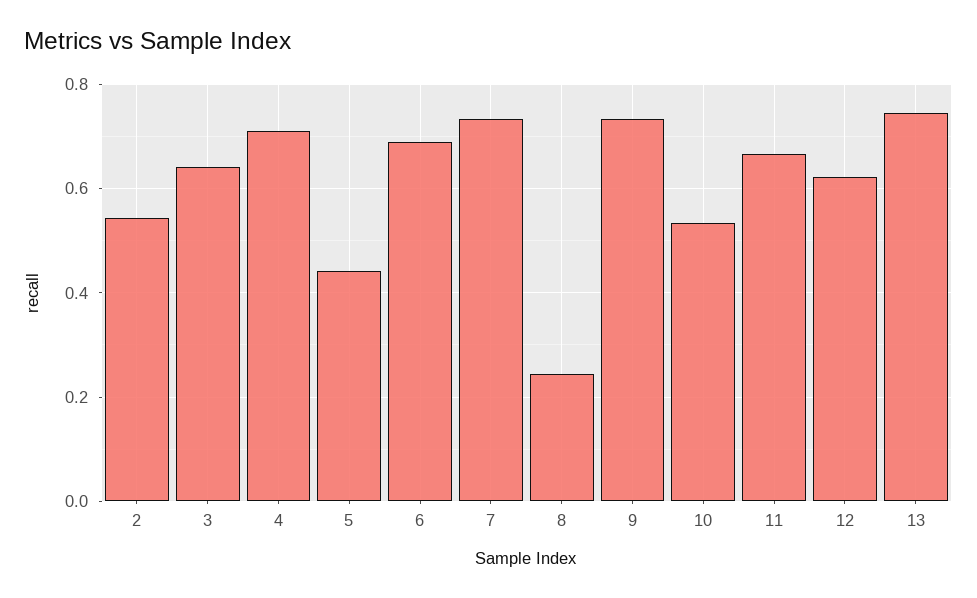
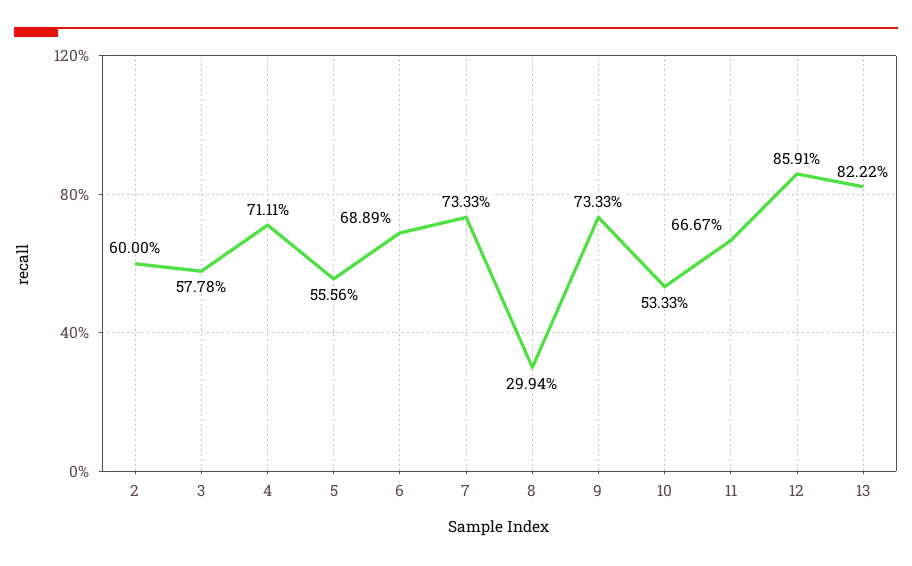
2: 0.54 -> 0.6
3: 0.64 -> 0.5778
5: 0.44 -> 0.5556
8: 0.24 -> 0.2994
12: 0.62 -> 0.8591
13: 0.74 -> 0.8222

